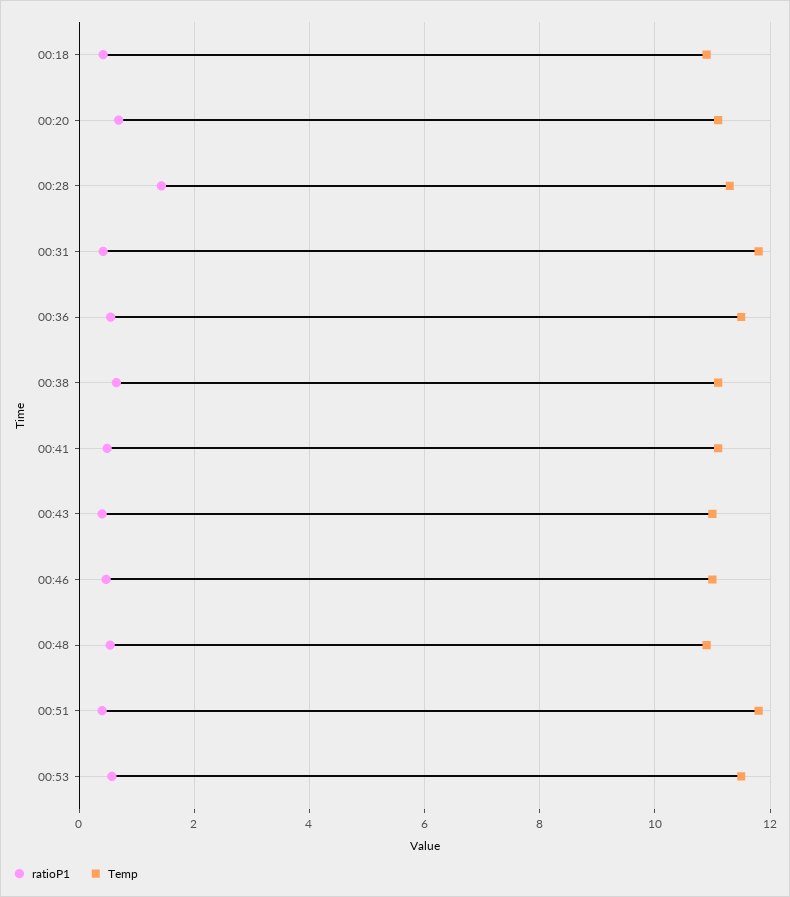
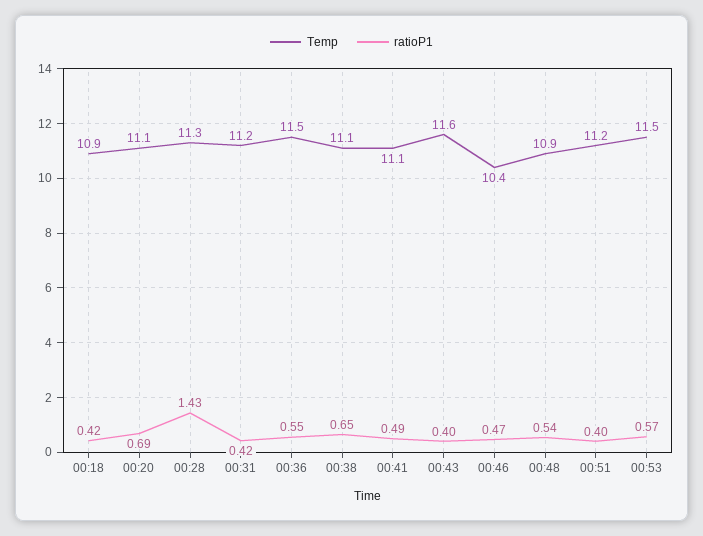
Temp, 00:31: 11.8 -> 11.2
Temp, 00:43: 11 -> 11.6
Temp, 00:46: 11 -> 10.4
Temp, 00:51: 11.8 -> 11.2

